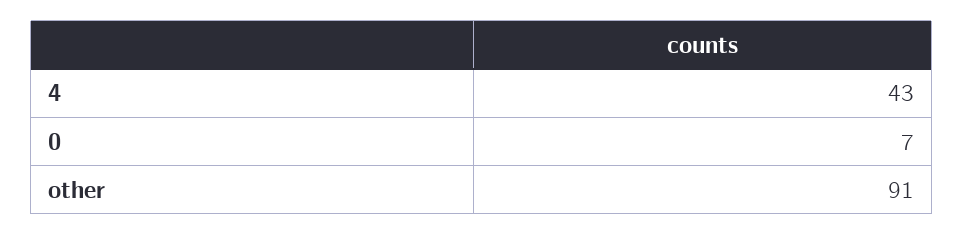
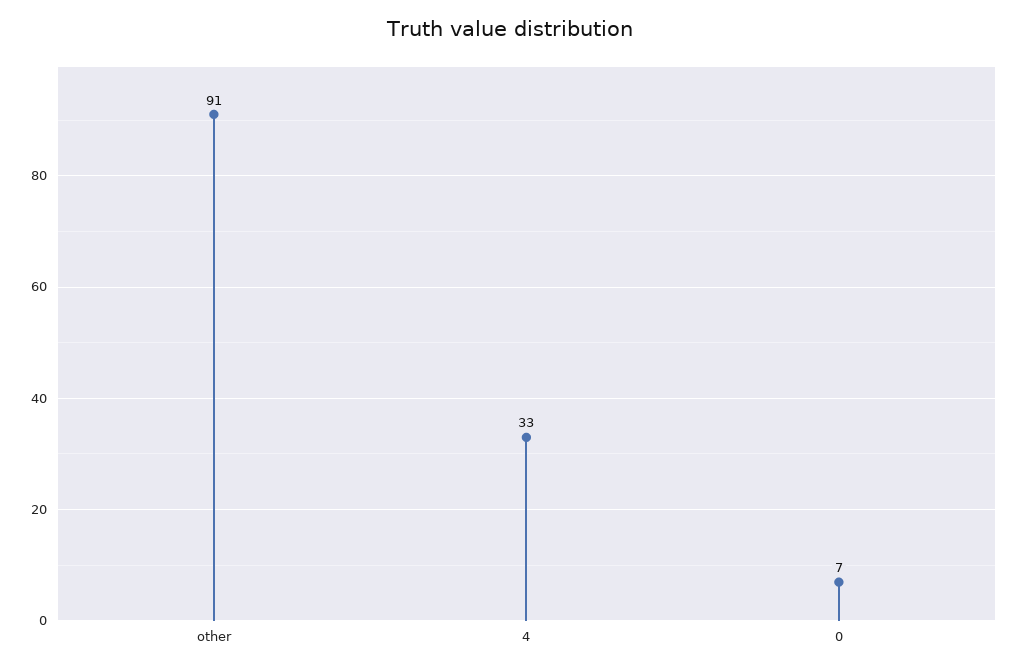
4: 43 -> 33

